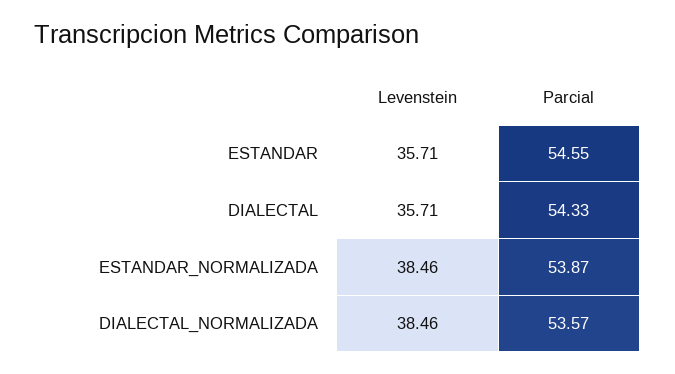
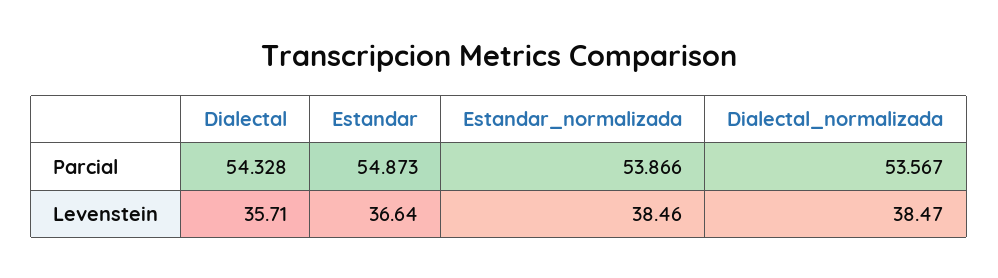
Levenstein, ESTANDAR: 35.71 -> 36.64
Parcial, ESTANDAR: 54.55 -> 54.873
Levenstein, DIALECTAL_NORMALIZADA: 38.46 -> 38.47

